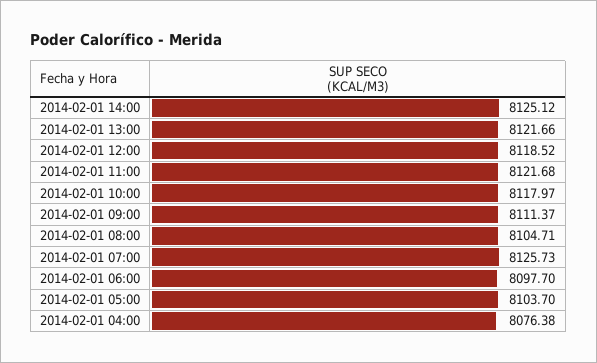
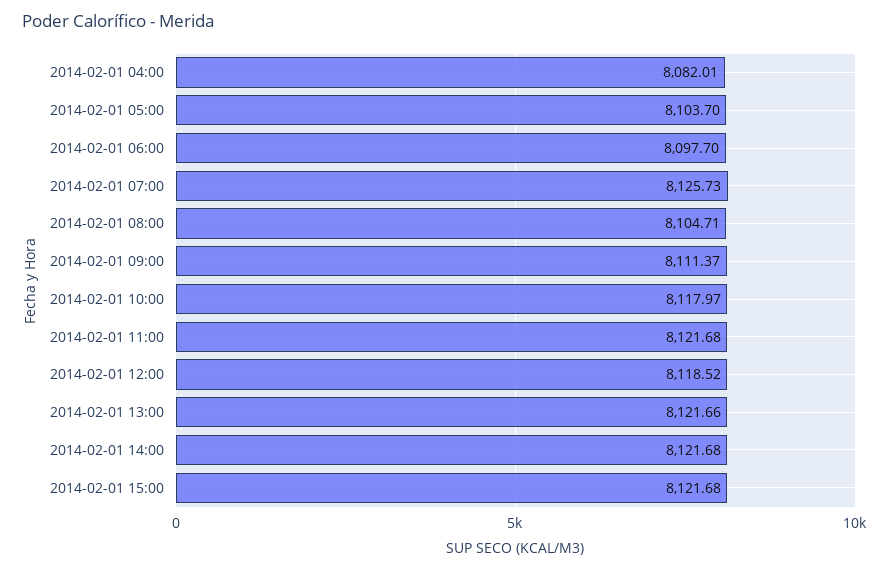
2014-02-01 14:00: 8125.12 -> 8121.68
2014-02-01 04:00: 8076.38 -> 8082.01
2014-02-01 15:00: none -> 8121.68

